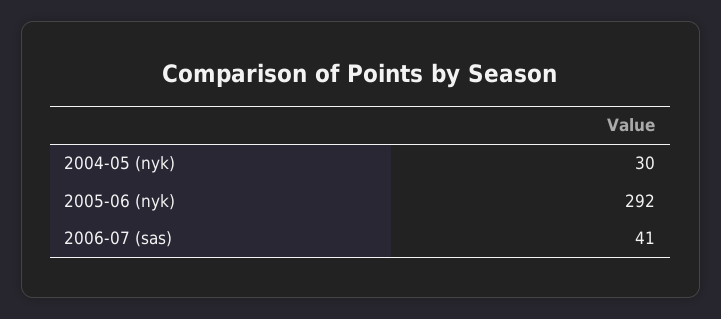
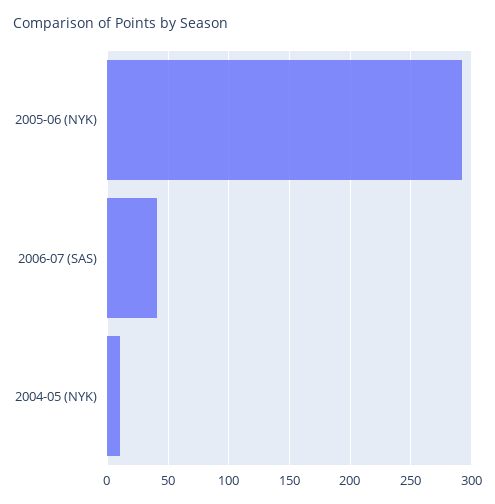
2004-05 (nyk): 30 -> 10

